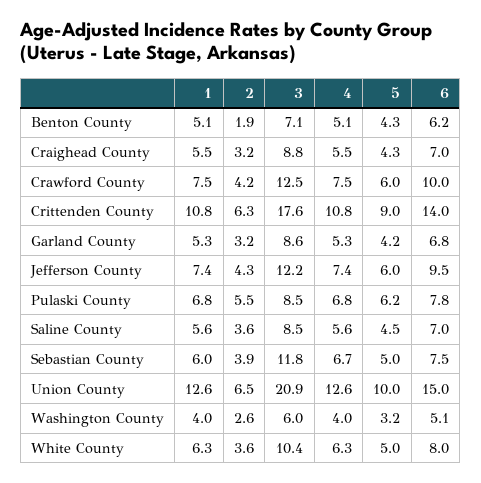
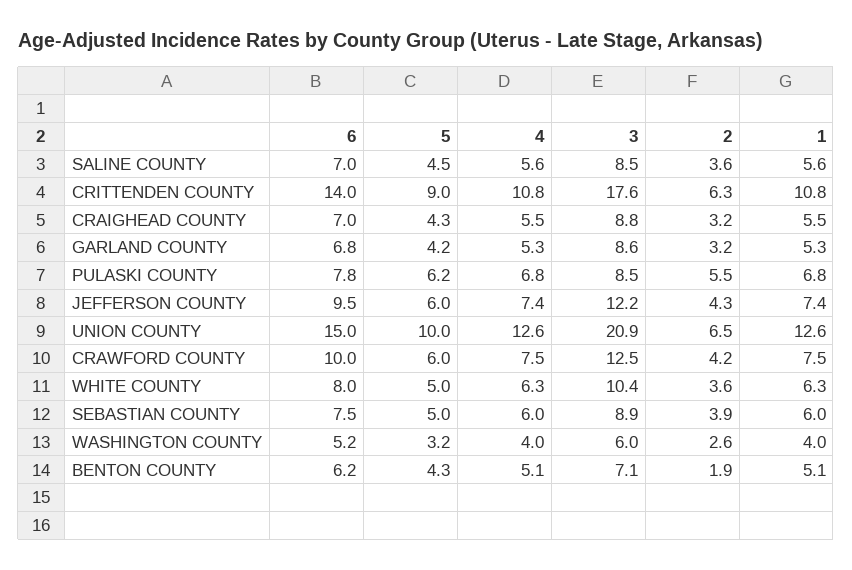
3, Sebastian County: 11.8 -> 8.9
4, Sebastian County: 6.7 -> 6
6, Washington County: 5.1 -> 5.2

